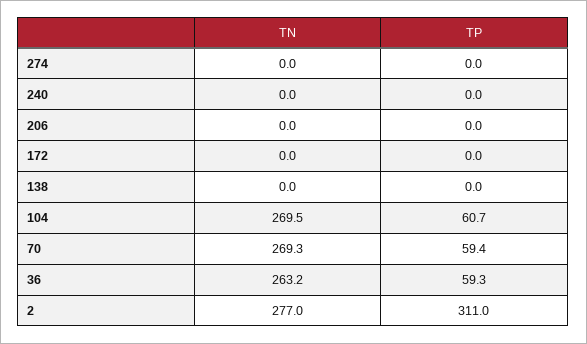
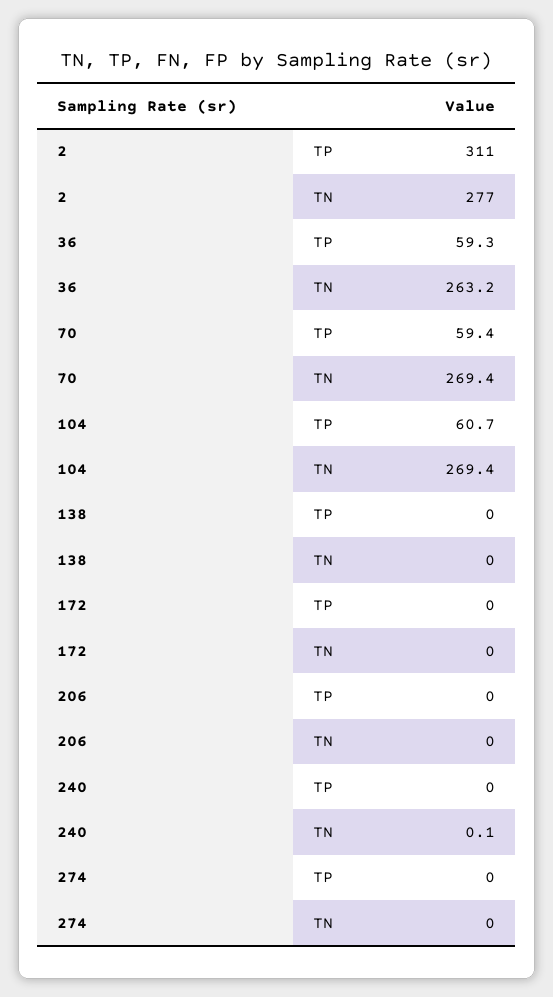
TN, 240: 0 -> 0.1
TN, 104: 269.5 -> 269.4
TN, 70: 269.3 -> 269.4

